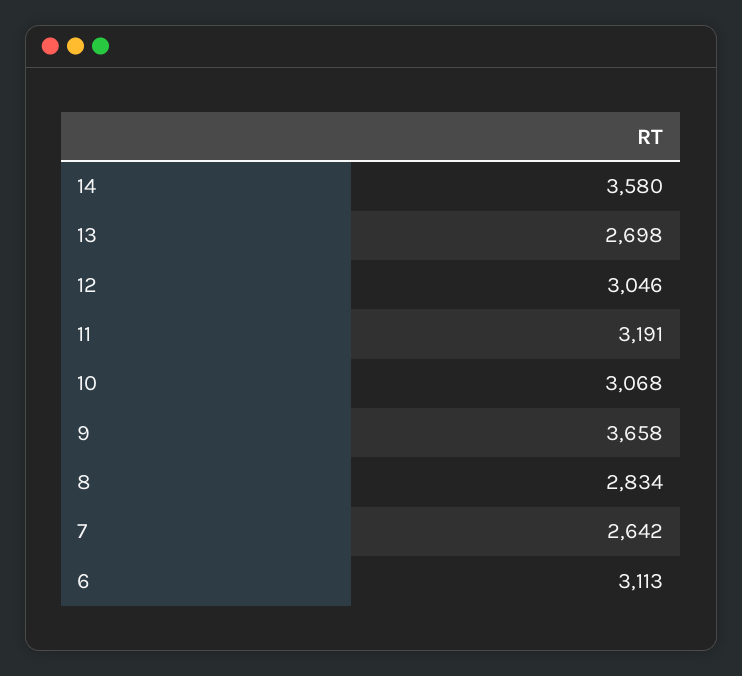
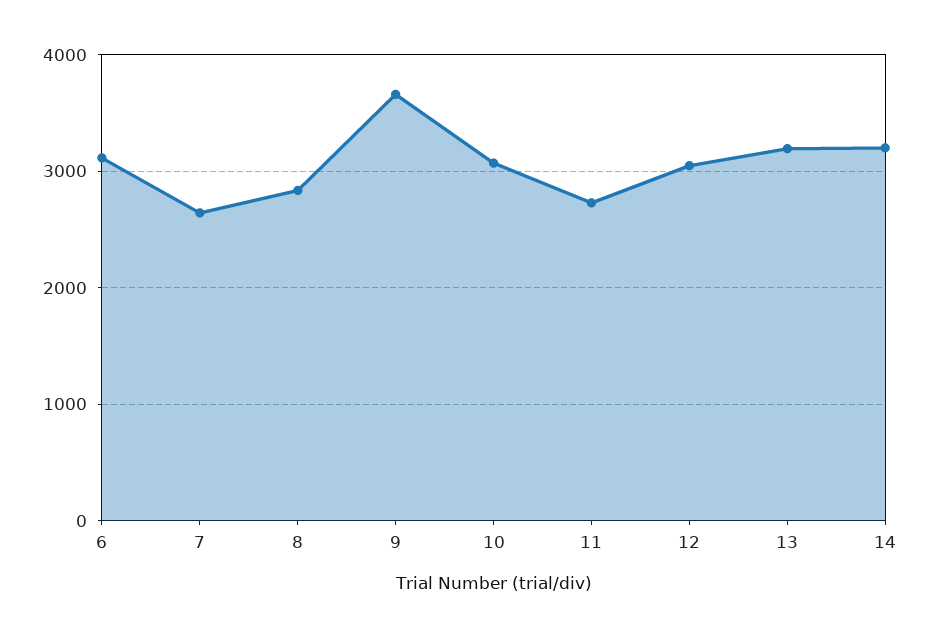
14: 3580 -> 3200
13: 2698 -> 3200
11: 3191 -> 2700

